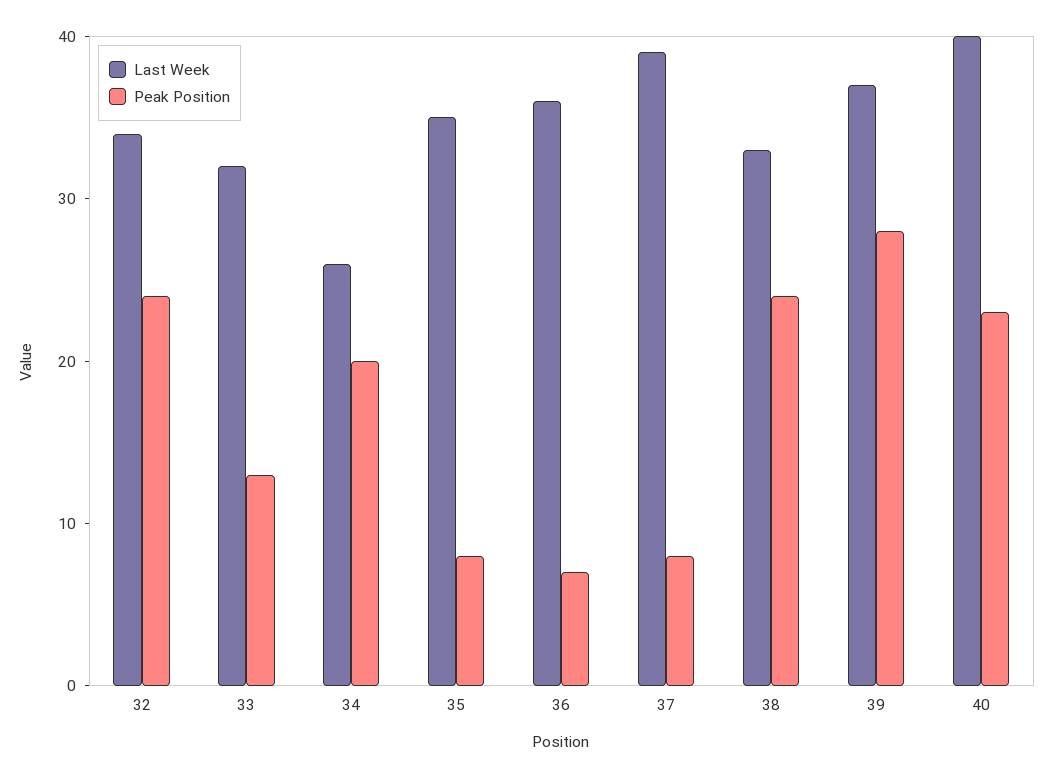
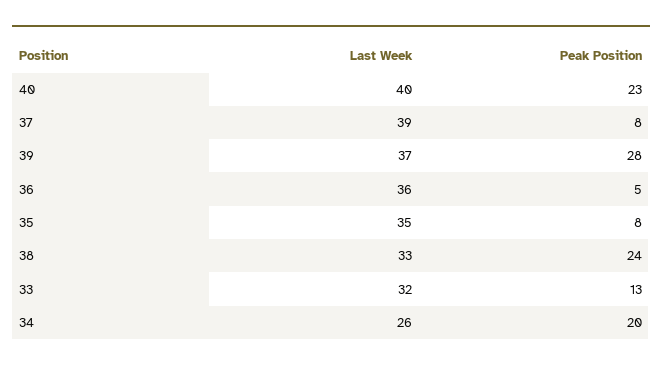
Last Week, 32: 34 -> none
Peak Position, 32: 24 -> none
Peak Position, 36: 7 -> 5

